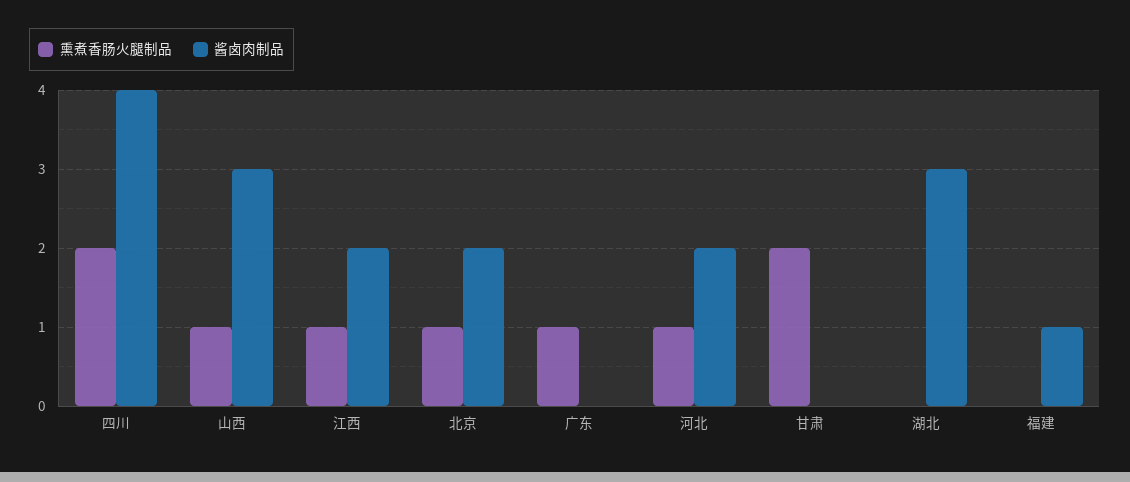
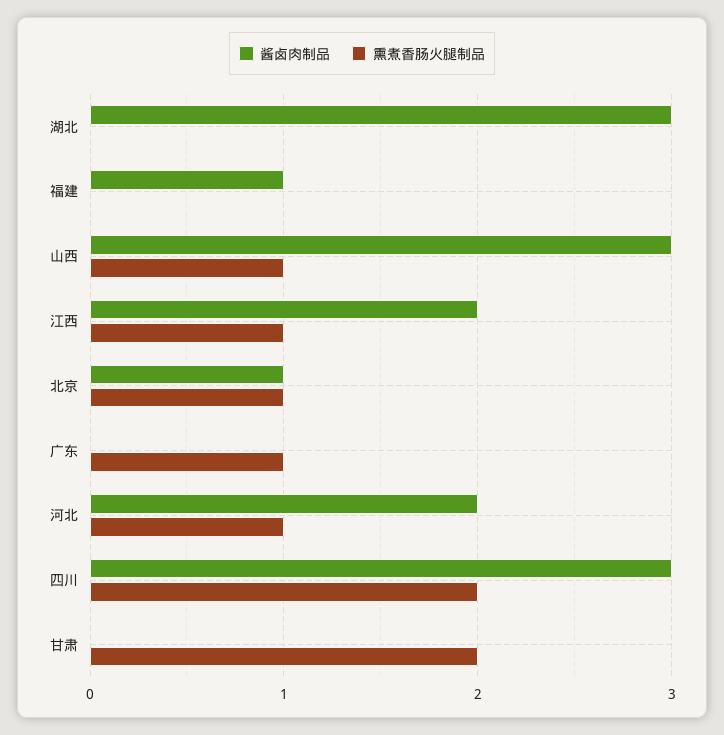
酱卤肉制品, 四川: 4 -> 3
酱卤肉制品, 北京: 2 -> 1

